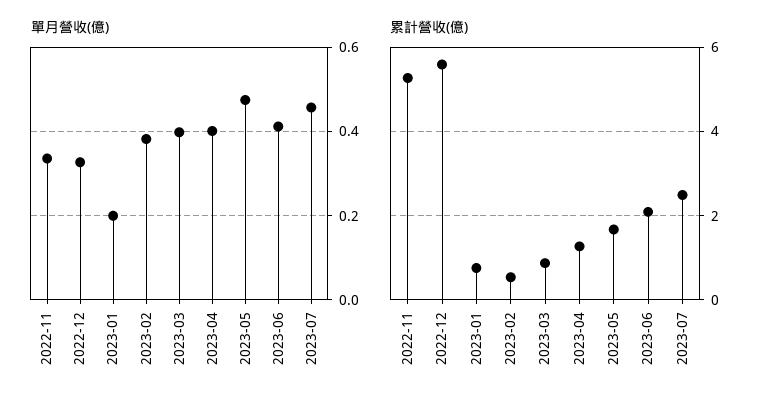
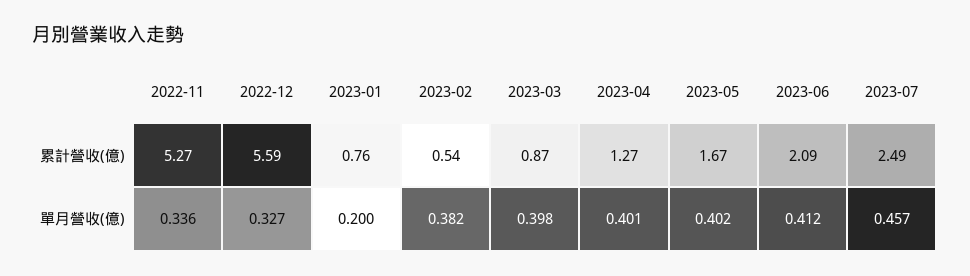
單月營收(億), 2023-05: 0.48 -> 0.402

